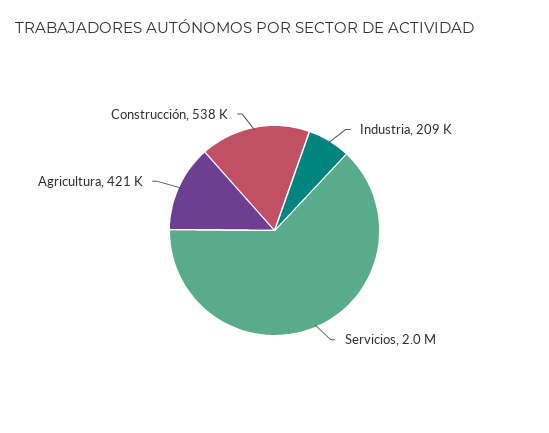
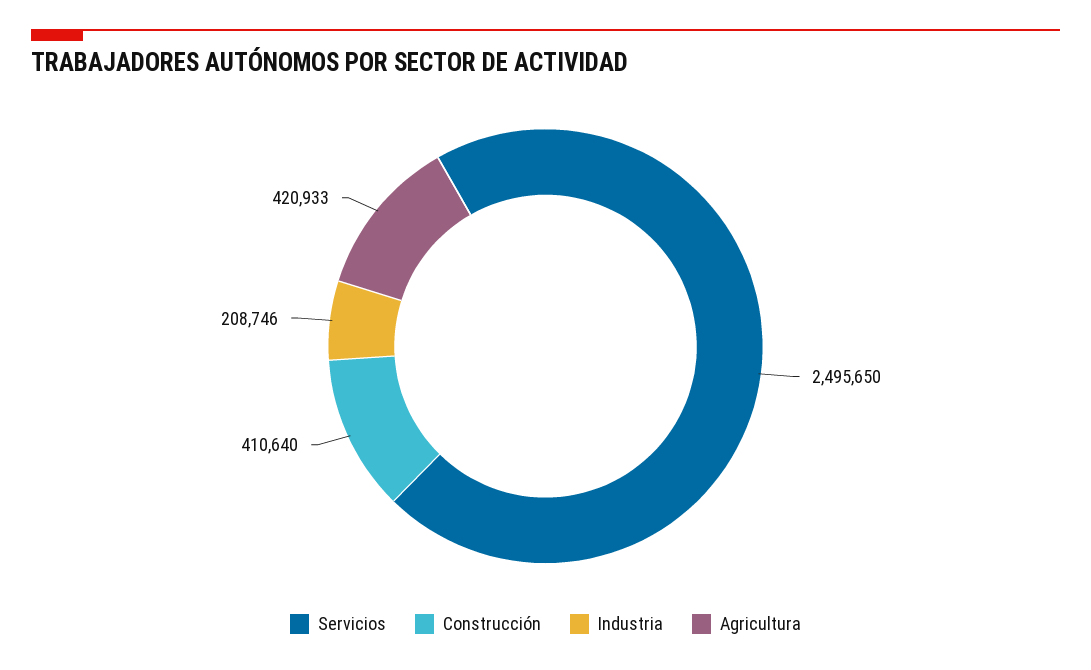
Servicios: 2000000 -> 2495650
Construcción: 538000 -> 410640

